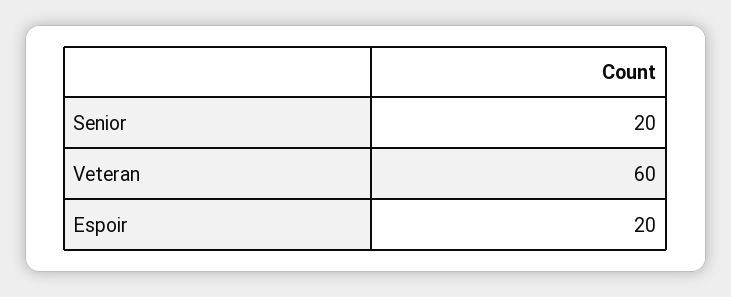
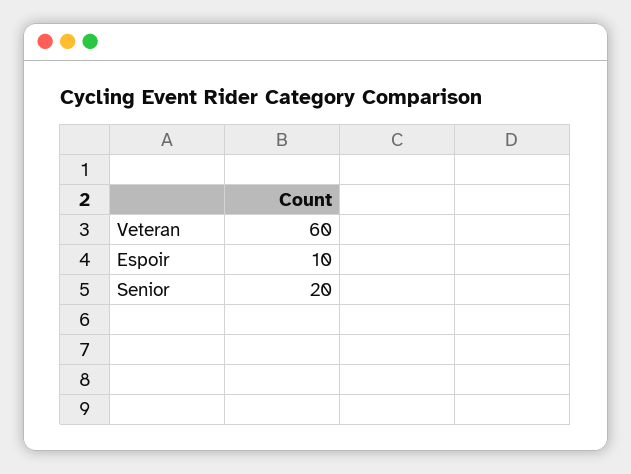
Espoir: 20 -> 10

